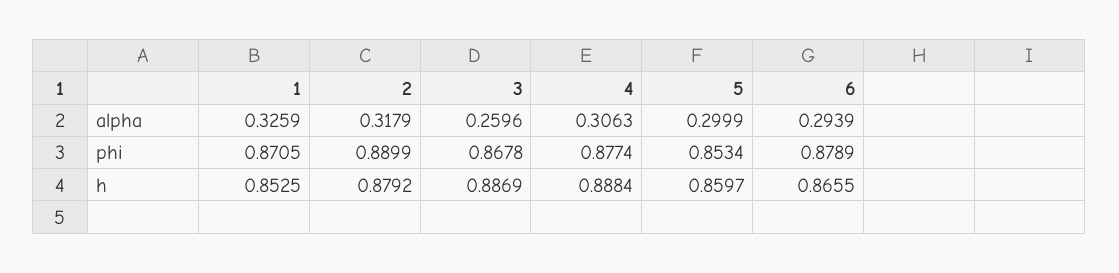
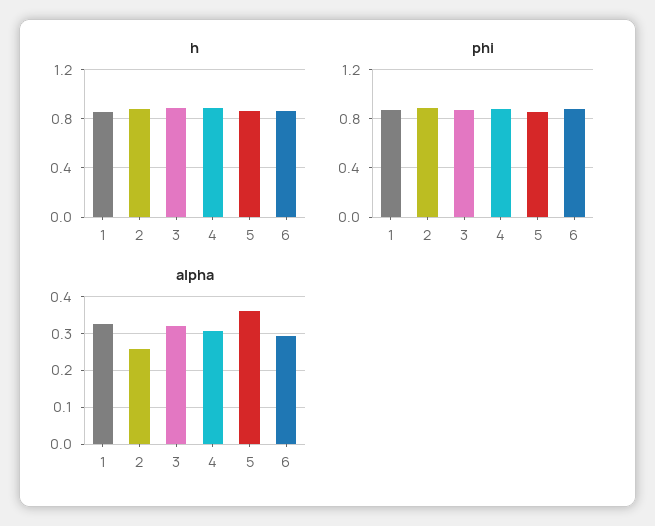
alpha, 2: 0.3179 -> 0.26
alpha, 3: 0.2596 -> 0.32
alpha, 5: 0.2999 -> 0.36

